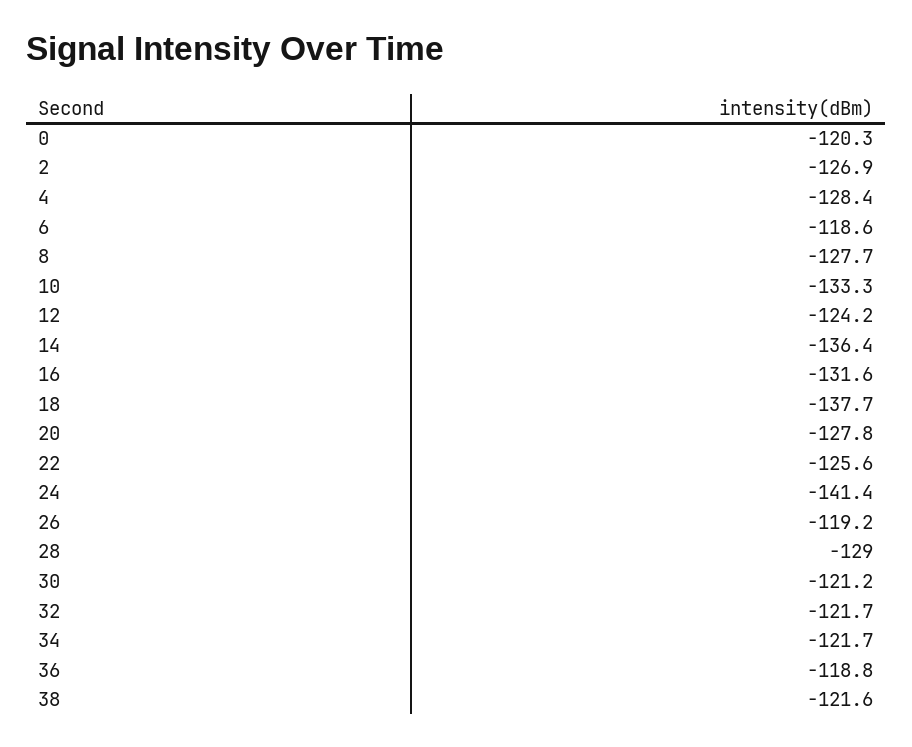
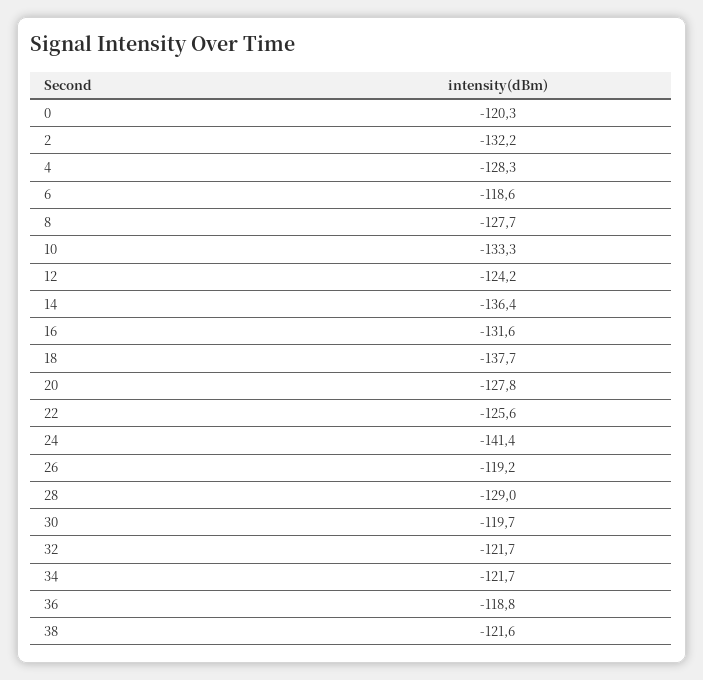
2: -126.9 -> -132.2
4: -128.4 -> -128.3
30: -121.2 -> -119.7

